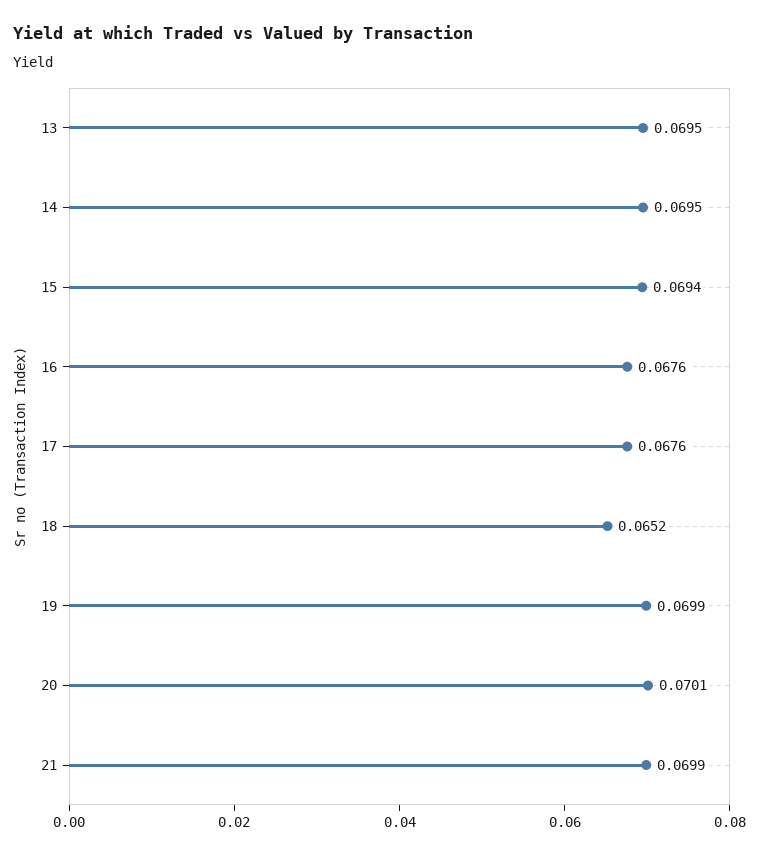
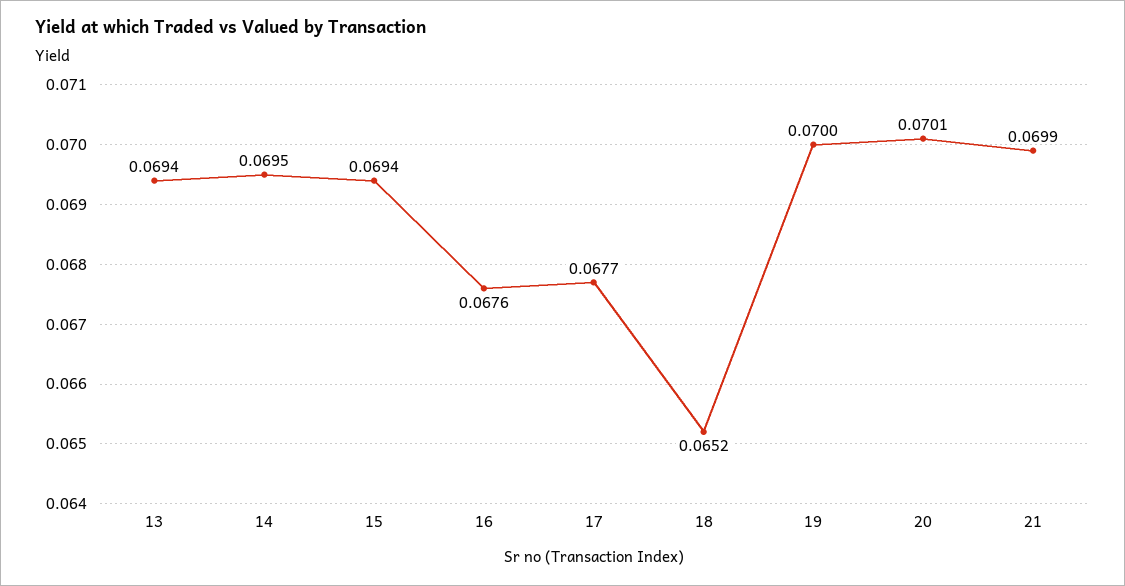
13: 0.0695 -> 0.0694
17: 0.0676 -> 0.0677
19: 0.0699 -> 0.07

